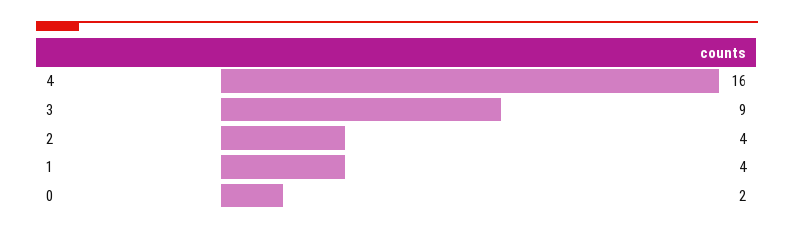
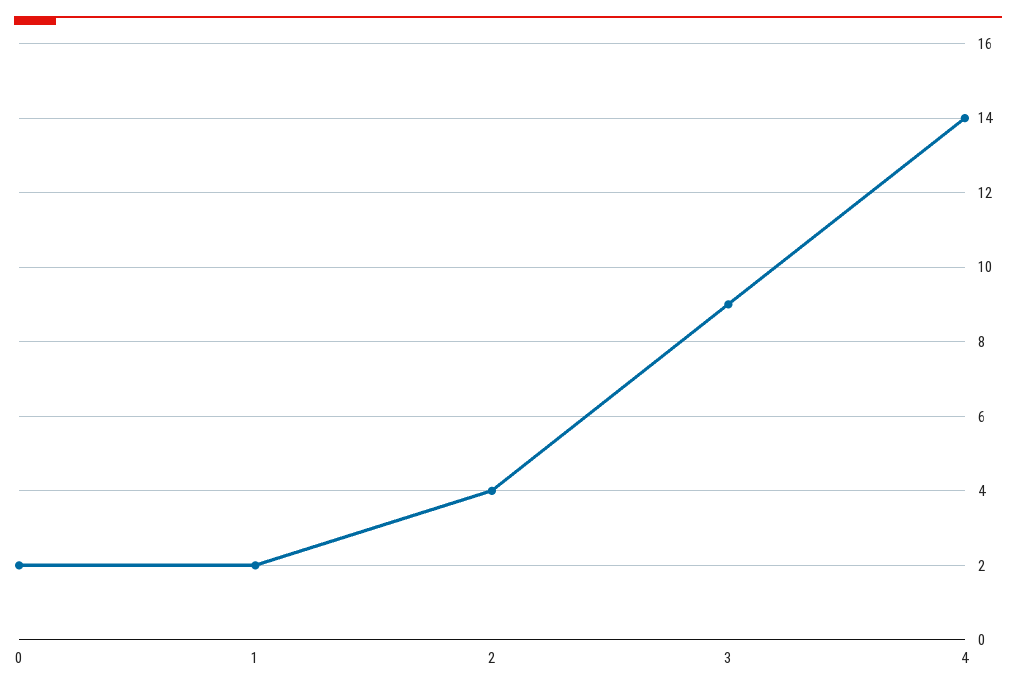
4: 16 -> 14
1: 4 -> 2

